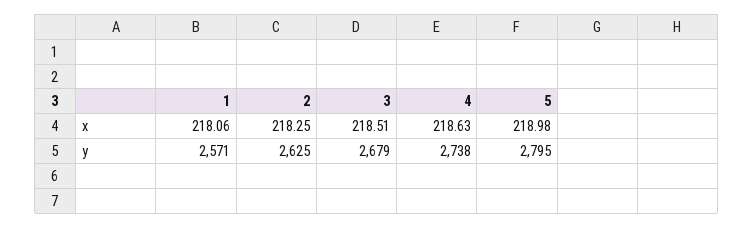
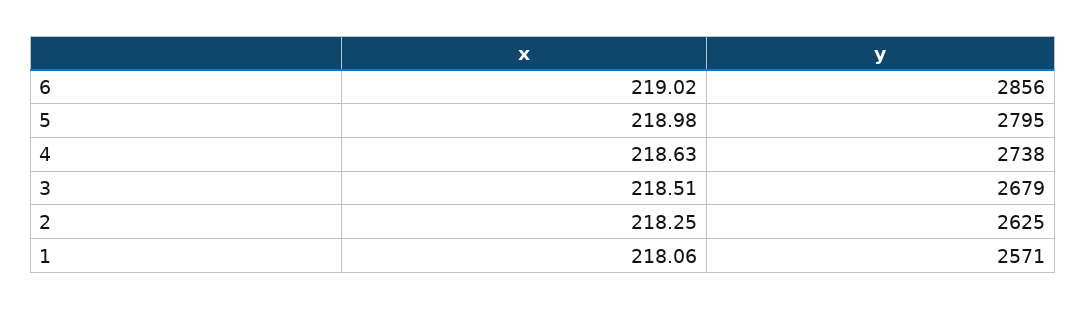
6, x: none -> 219.02
6, y: none -> 2856

